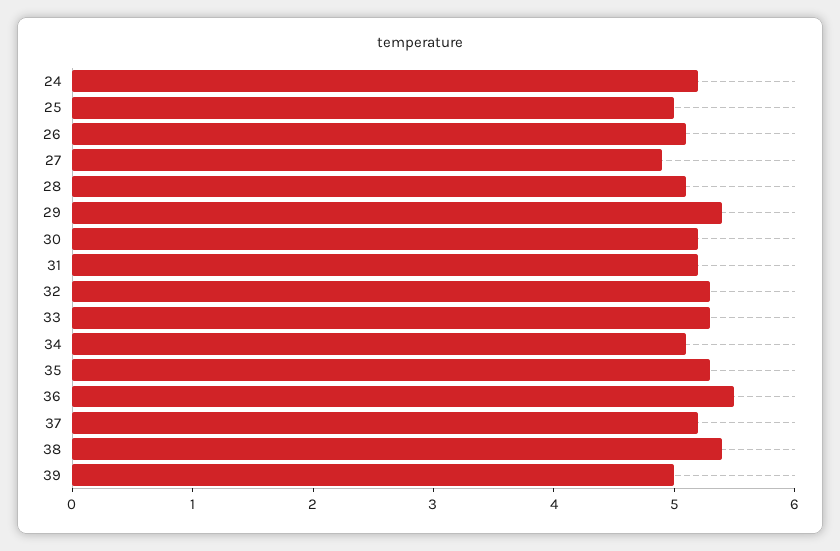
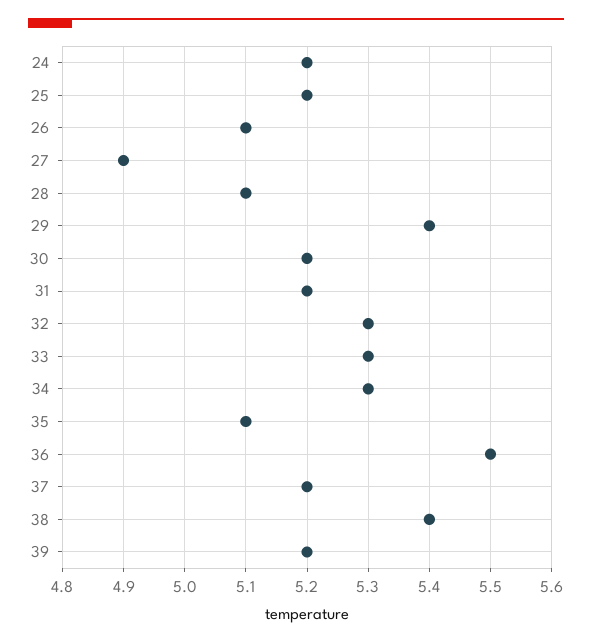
25: 5 -> 5.2
34: 5.1 -> 5.3
35: 5.3 -> 5.1
39: 5 -> 5.2

